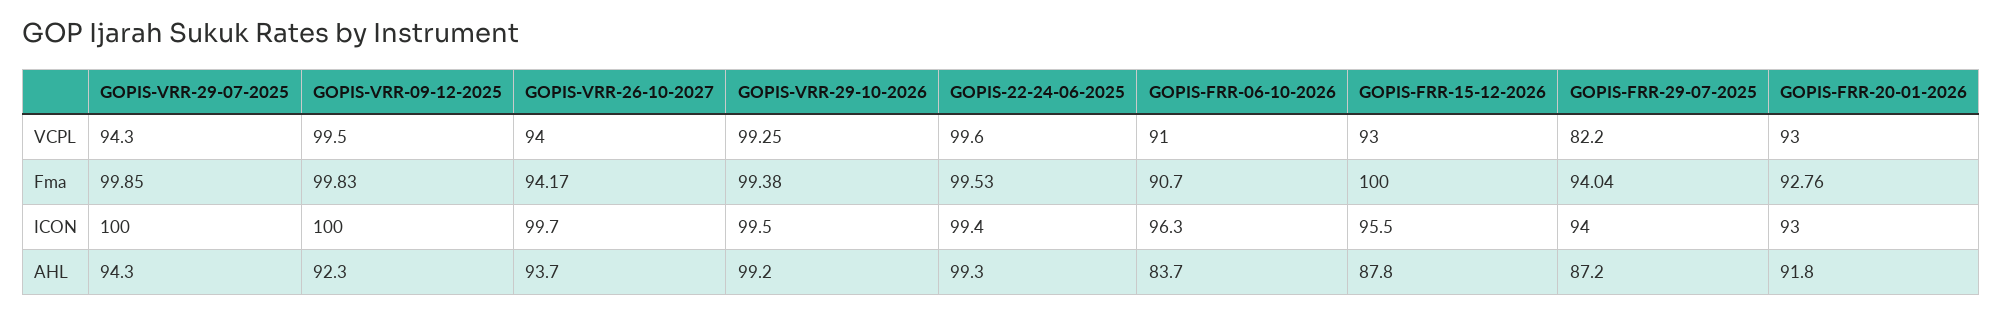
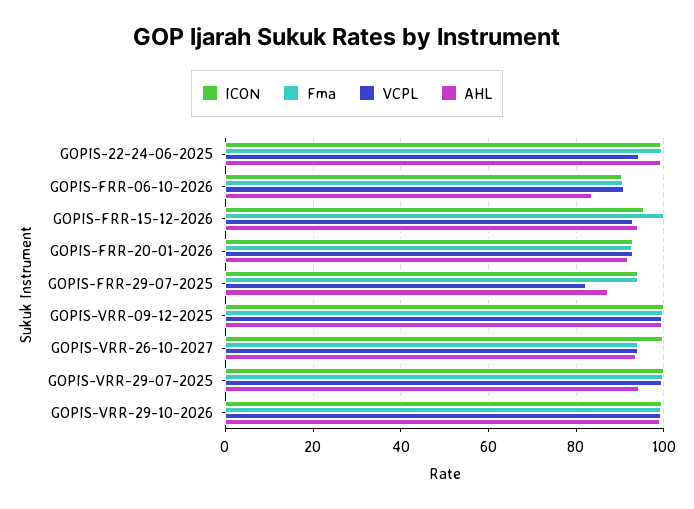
VCPL, GOPIS-VRR-29-07-2025: 94.3 -> 100
VCPL, GOPIS-22-24-06-2025: 99.6 -> 94
ICON, GOPIS-FRR-06-10-2026: 96.3 -> 90
AHL, GOPIS-VRR-09-12-2025: 92.3 -> 100
AHL, GOPIS-FRR-15-12-2026: 87.8 -> 94

